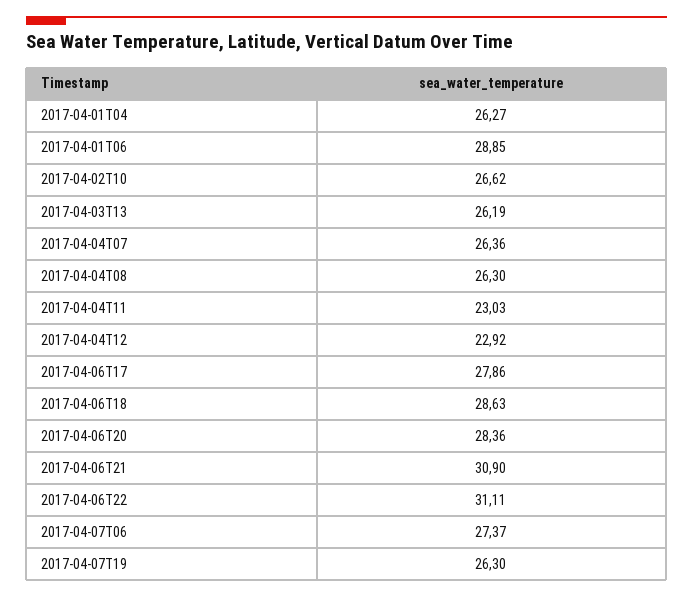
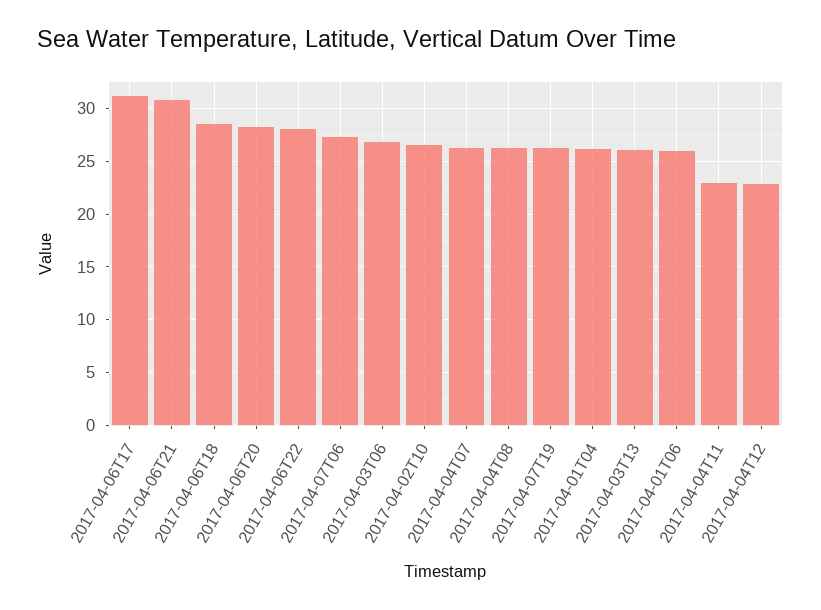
2017-04-01T06: 28.85 -> 26
2017-04-06T17: 27.86 -> 31
2017-04-06T22: 31.11 -> 28
2017-04-03T06: none -> 27

